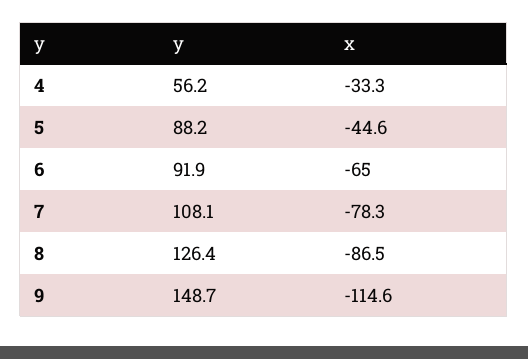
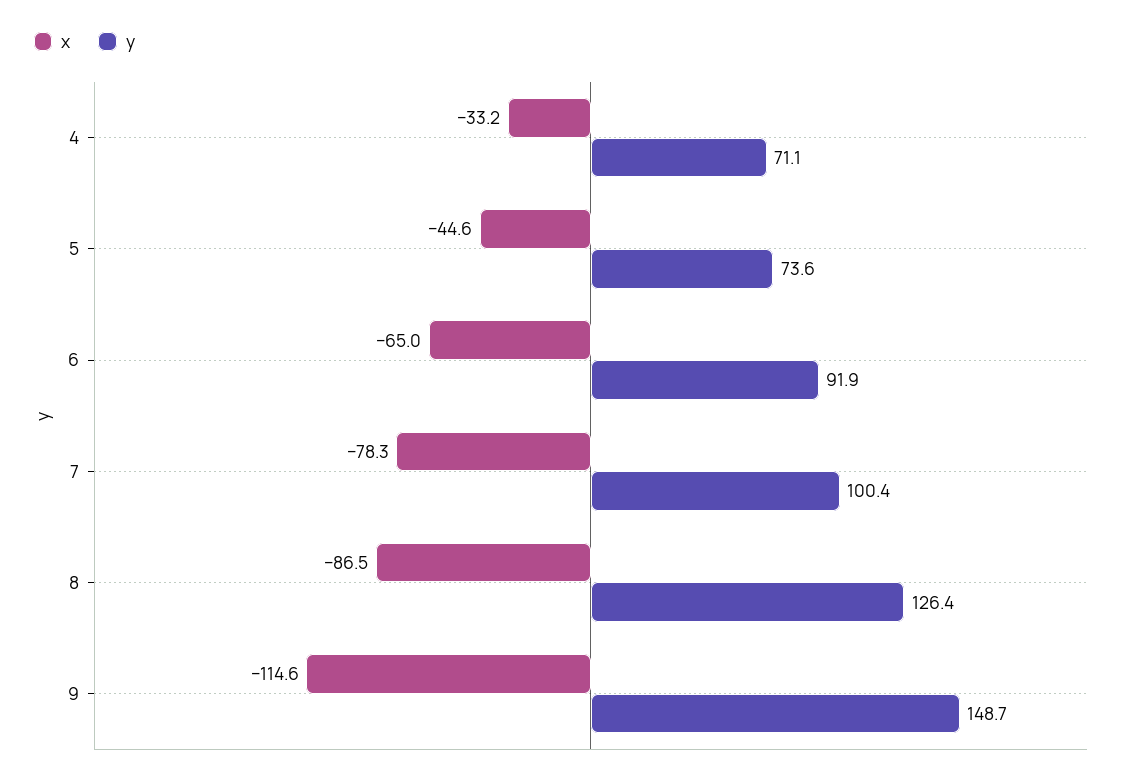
y, 4: 56.2 -> 71.1
x, 4: -33.3 -> -33.2
y, 5: 88.2 -> 73.6
y, 7: 108.1 -> 100.4

